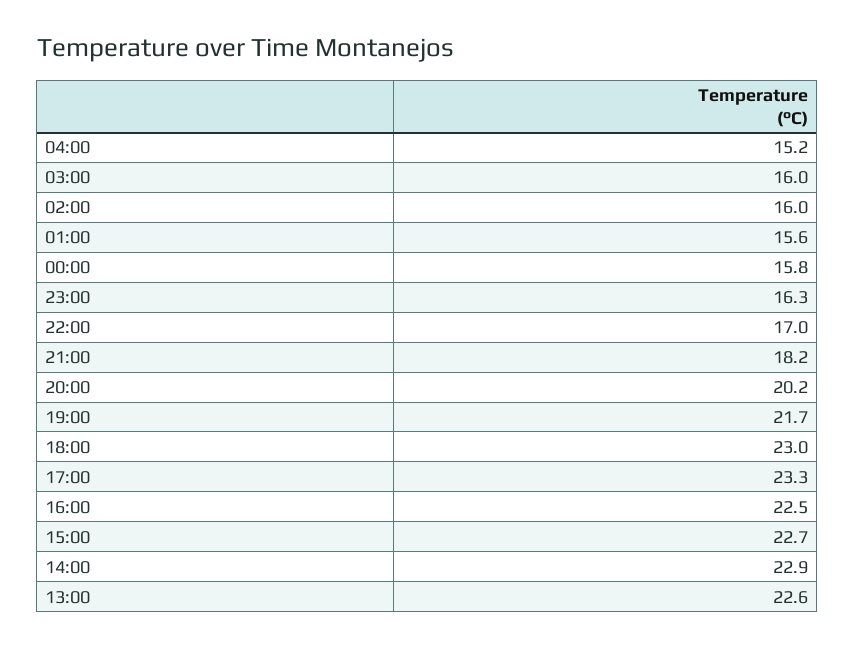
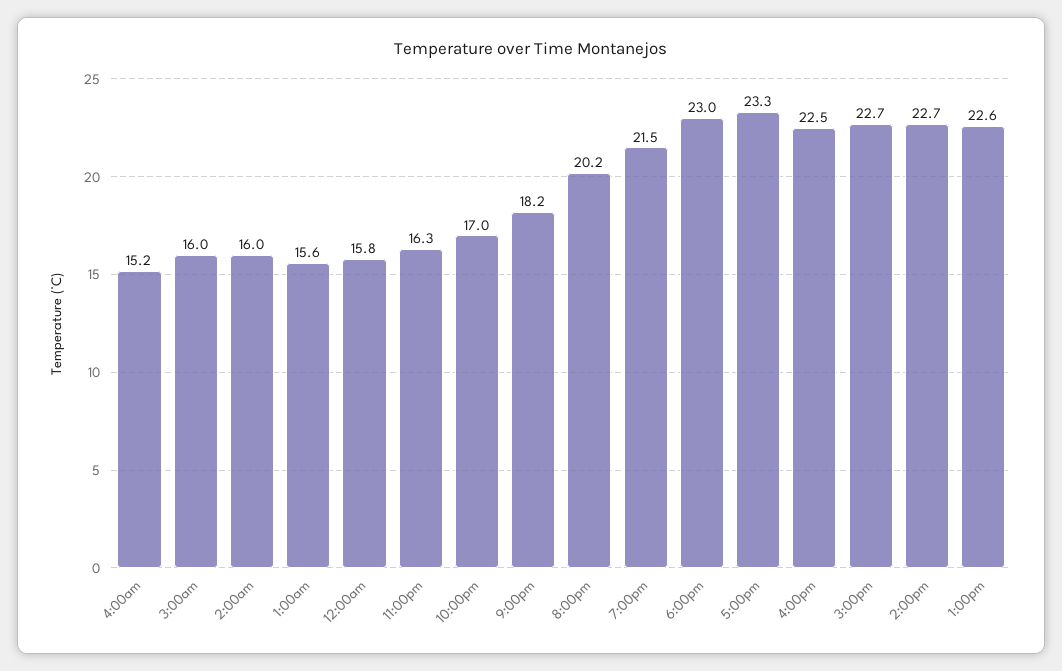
19:00: 21.7 -> 21.5
14:00: 22.9 -> 22.7

